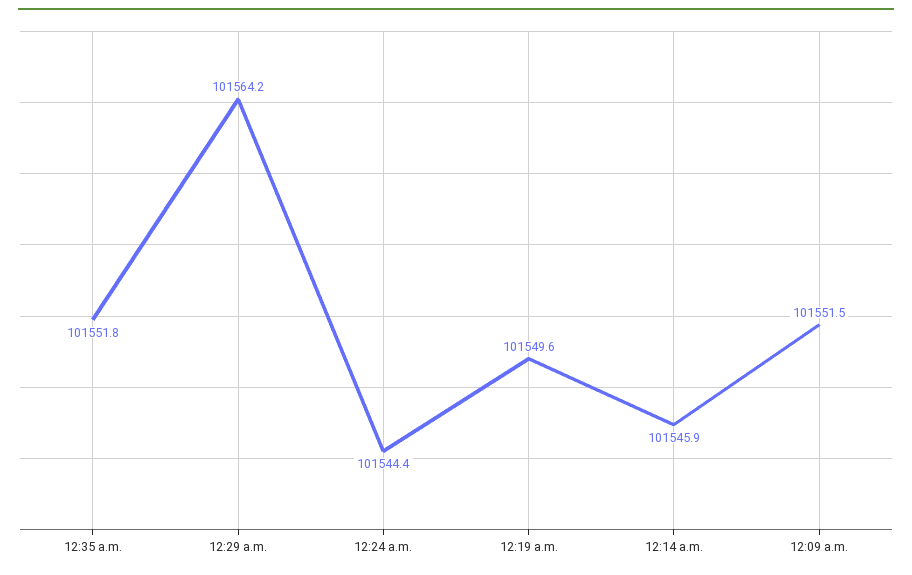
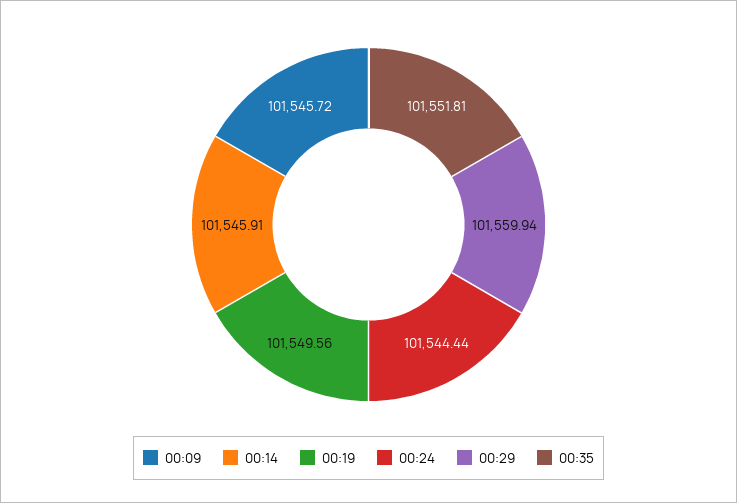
12:29 a.m.: 101564.2 -> 101559.94
12:09 a.m.: 101551.5 -> 101545.72

